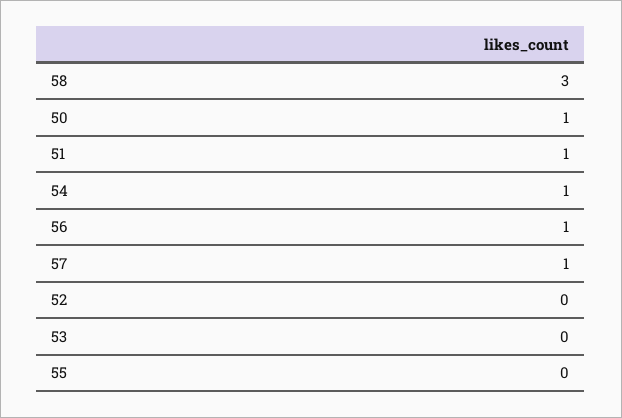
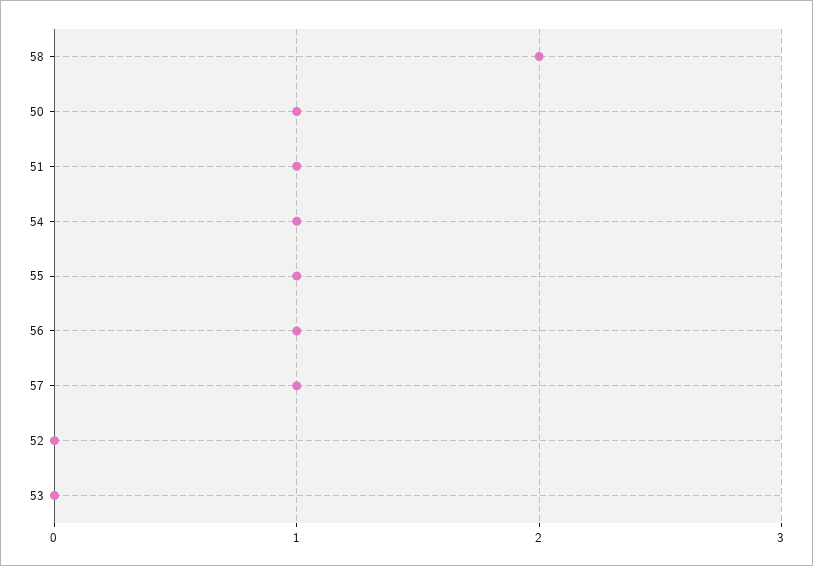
58: 3 -> 2
55: 0 -> 1

